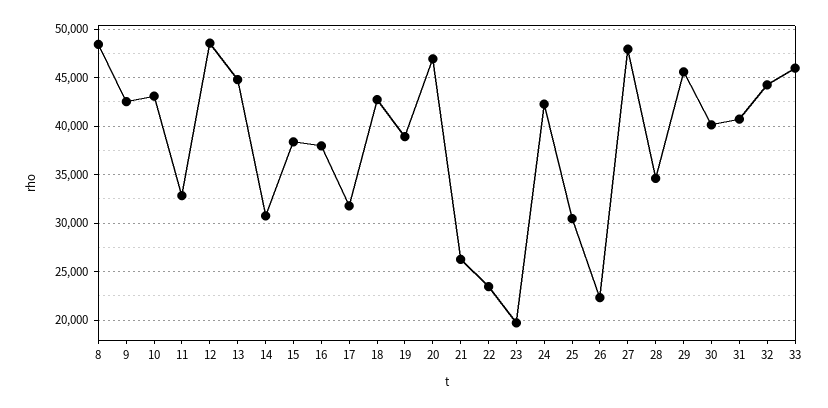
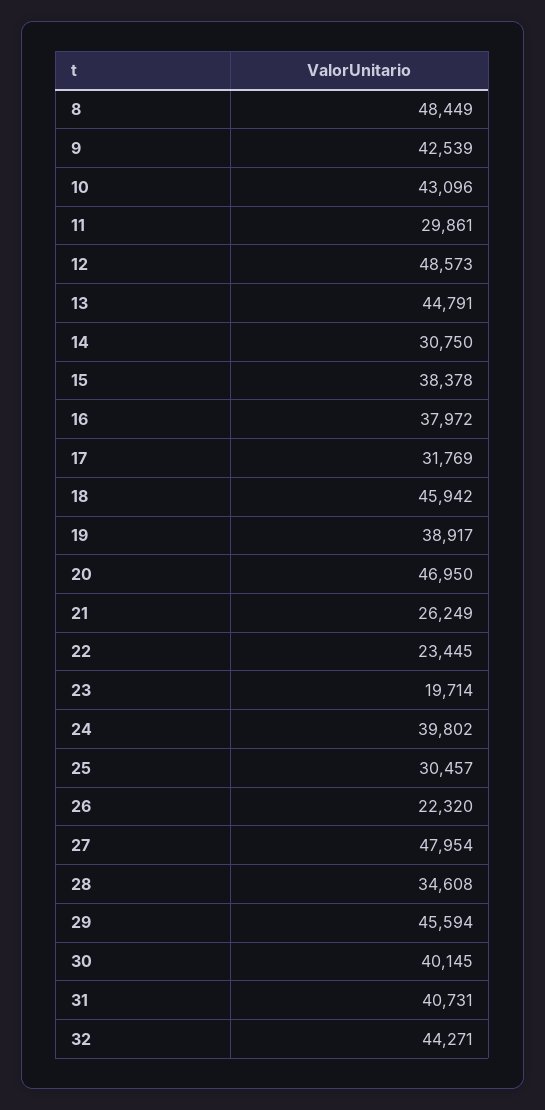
11: 33000 -> 29861
18: 43000 -> 45942
24: 42000 -> 39802
33: 46000 -> none

